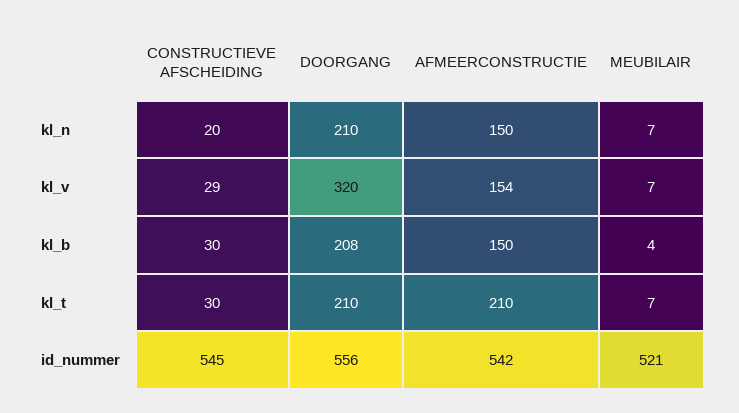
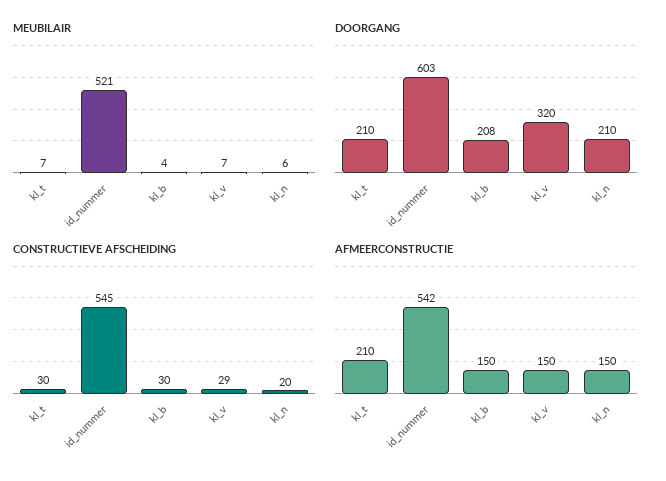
MEUBILAIR, kl_n: 7 -> 6
AFMEERCONSTRUCTIE, kl_v: 154 -> 150
DOORGANG, id_nummer: 556 -> 603

